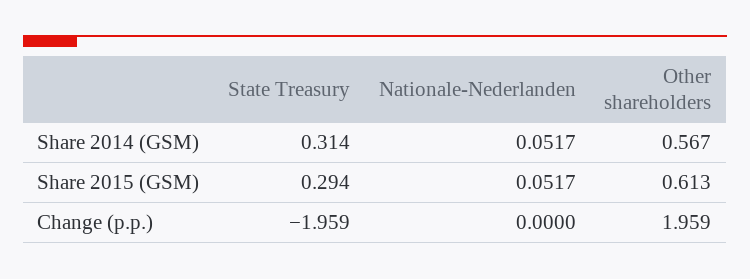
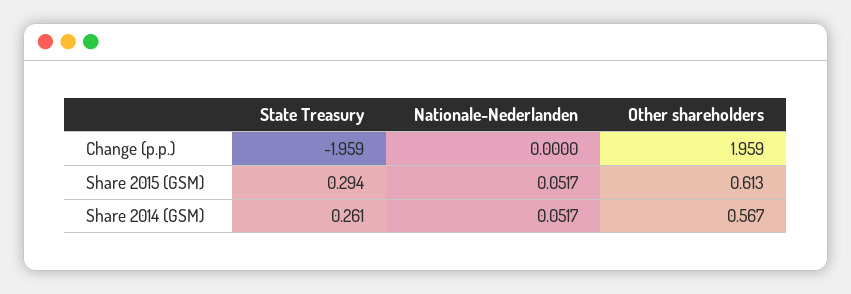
State Treasury, Share 2014 (GSM): 0.314 -> 0.261

